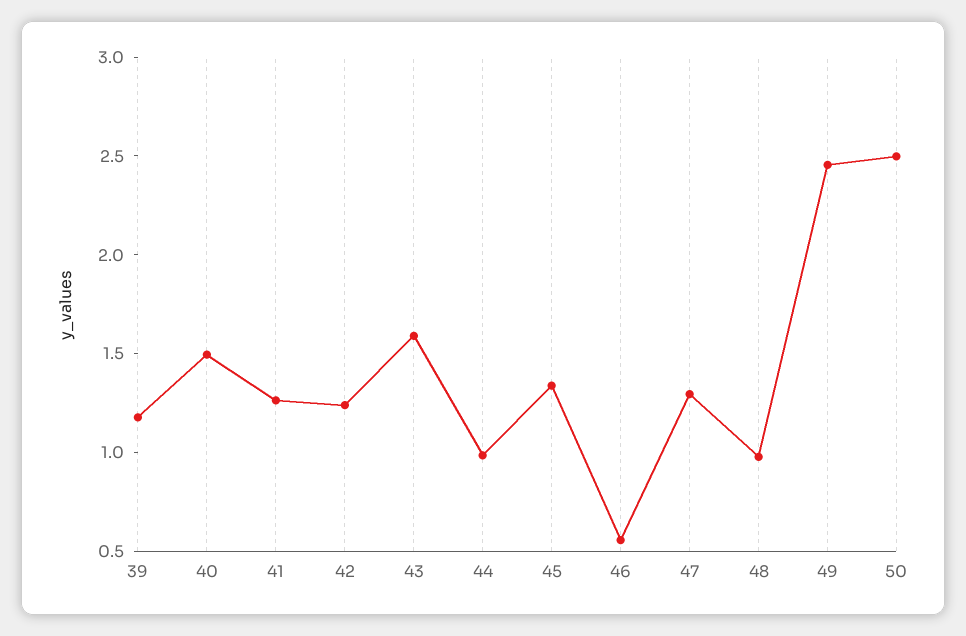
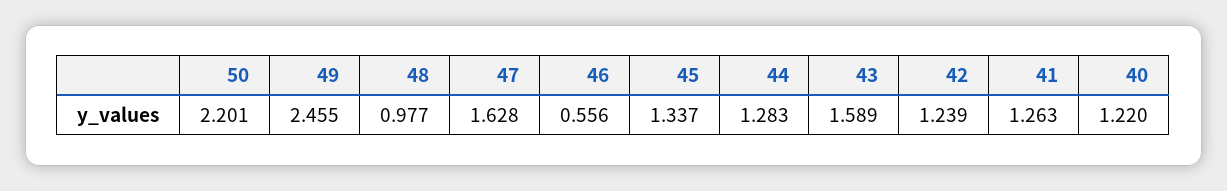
39: 1.2 -> none
40: 1.5 -> 1.22
44: 1 -> 1.283
47: 1.3 -> 1.628
50: 2.5 -> 2.201

